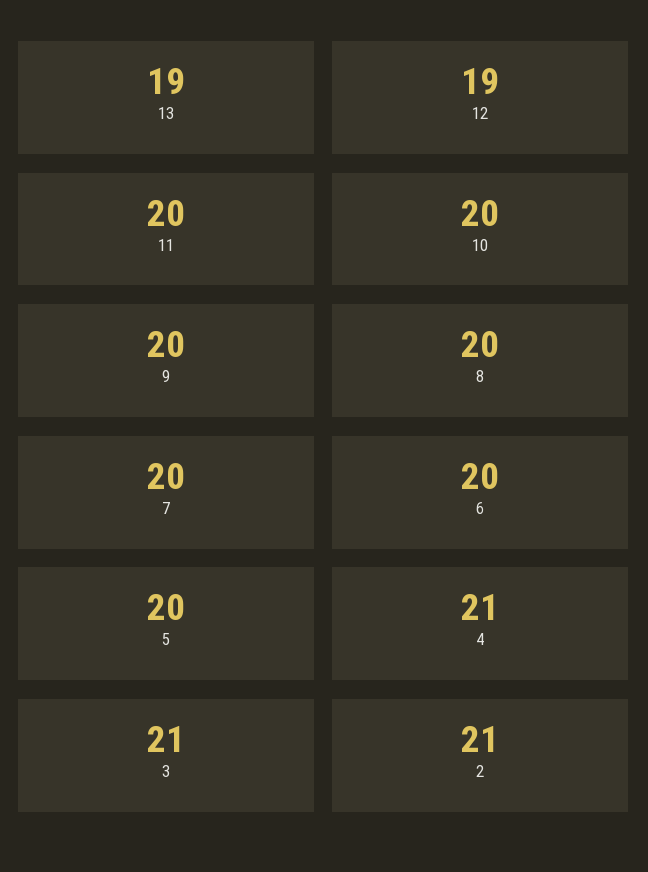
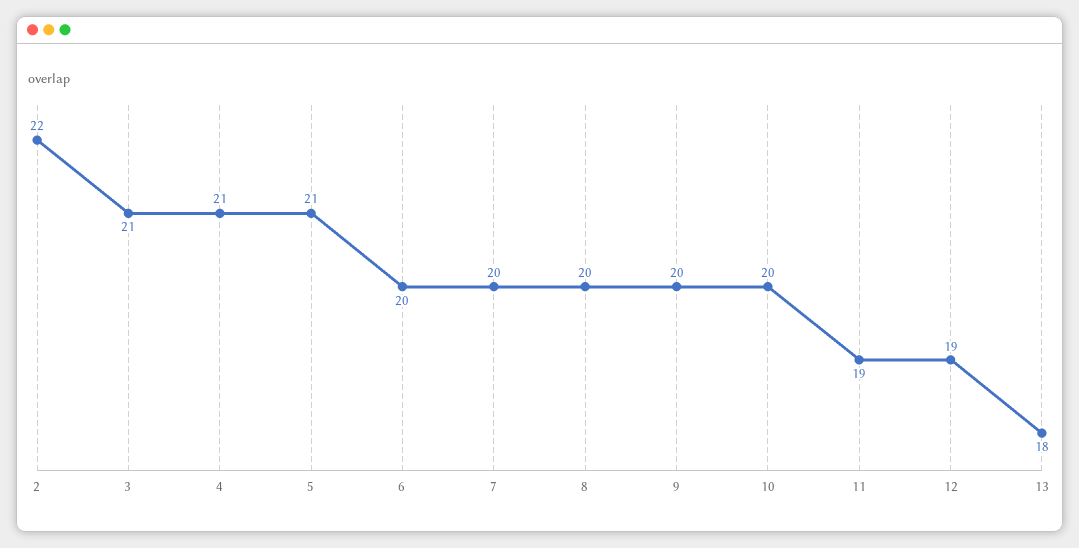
13: 19 -> 18
11: 20 -> 19
5: 20 -> 21
2: 21 -> 22

